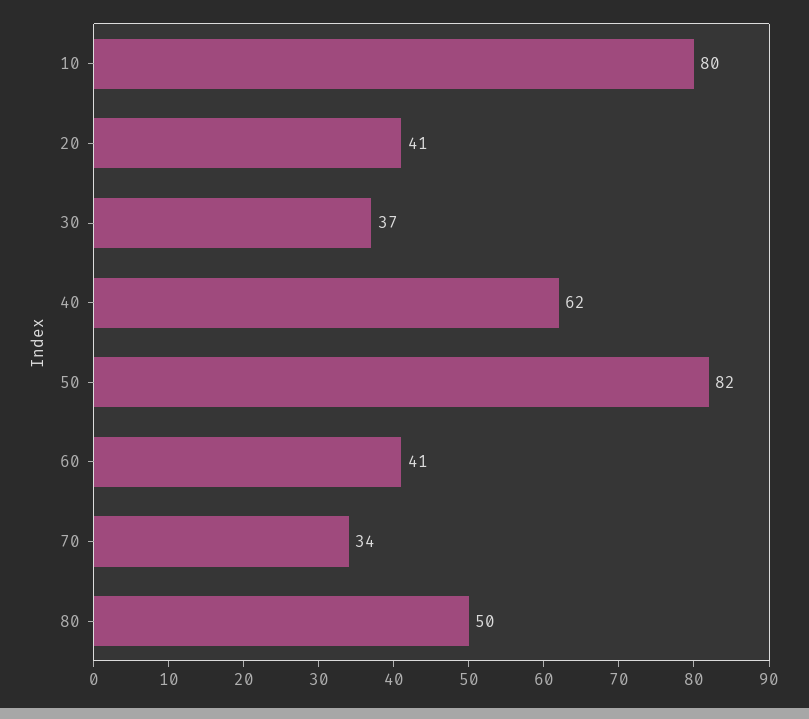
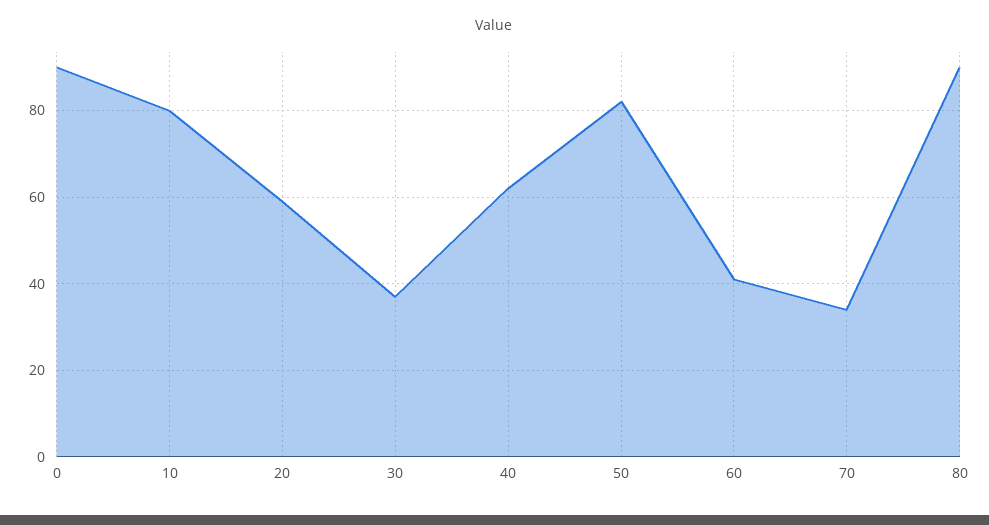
20: 41 -> 60
80: 50 -> 90
0: none -> 90

